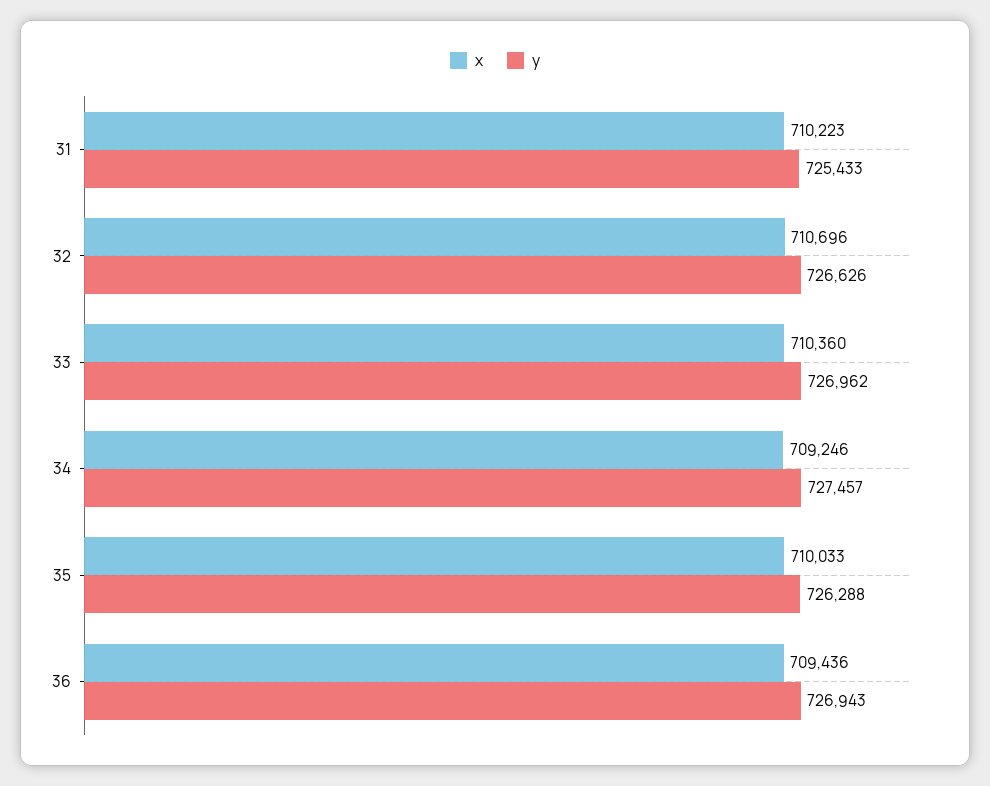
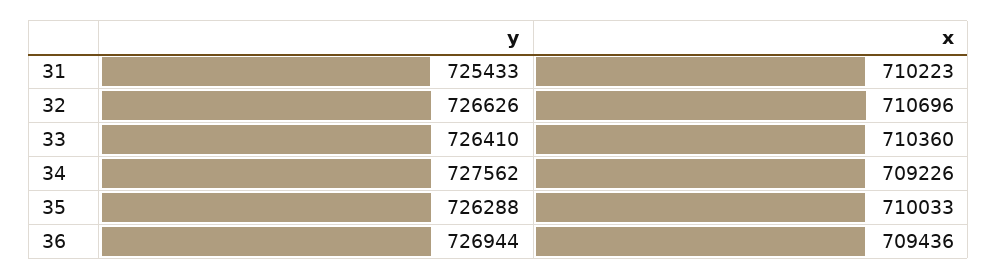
y, 33: 726962 -> 726410
x, 34: 709246 -> 709226
y, 34: 727457 -> 727562
y, 36: 726943 -> 726944

